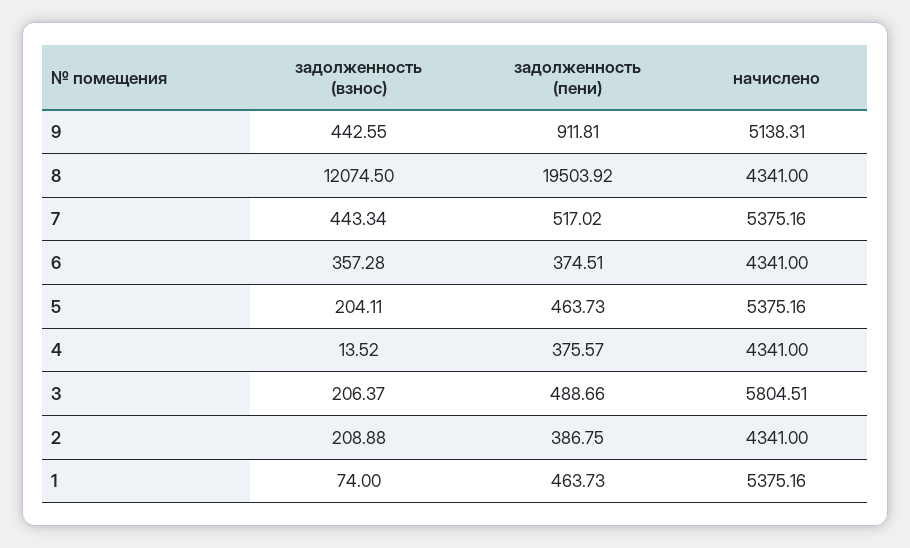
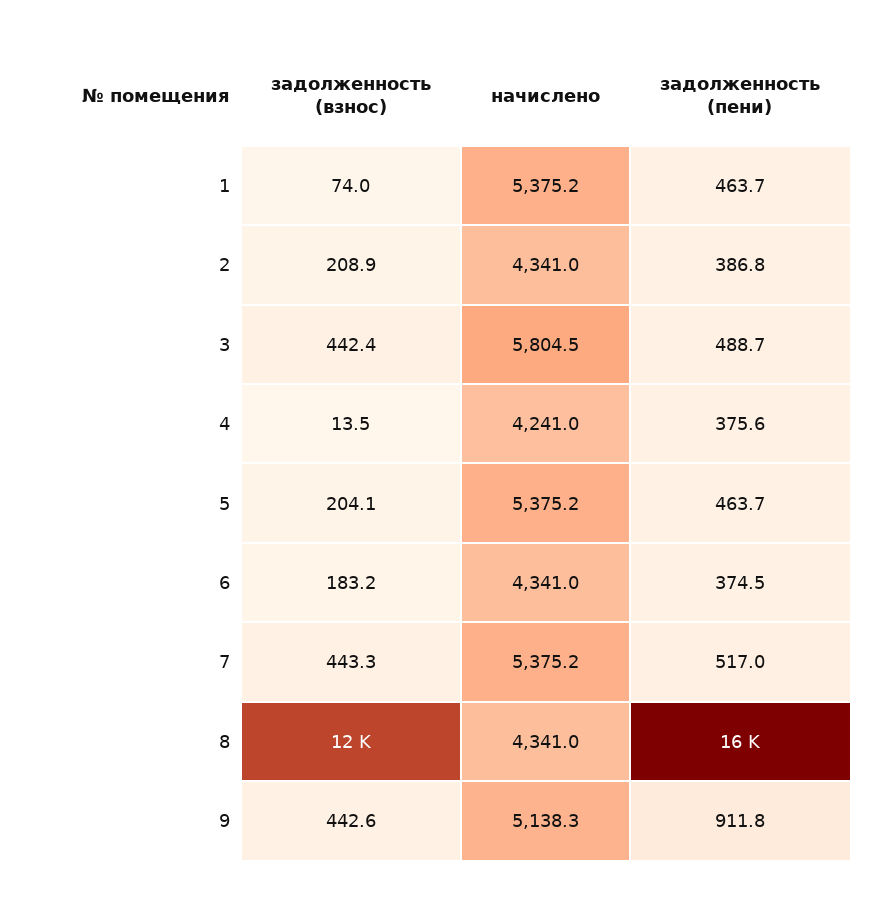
задолженность (пени), 8: 19503.92 -> 16000
задолженность (взнос), 6: 357.28 -> 183.2
начислено, 4: 4341 -> 4241
задолженность (взнос), 3: 206.37 -> 442.4

